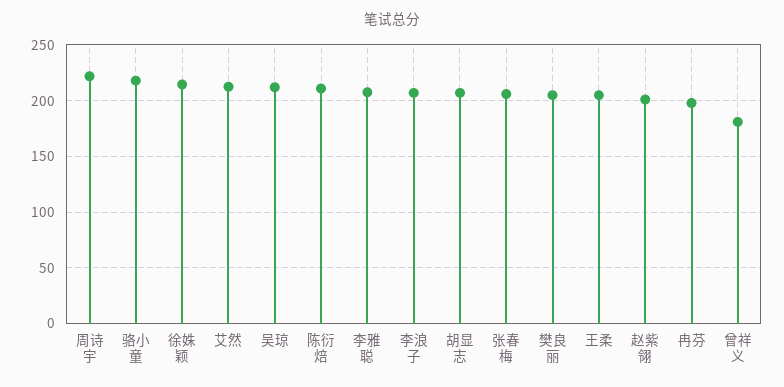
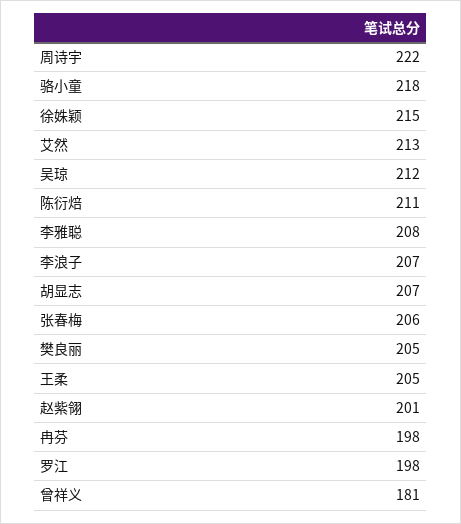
罗江: none -> 198

